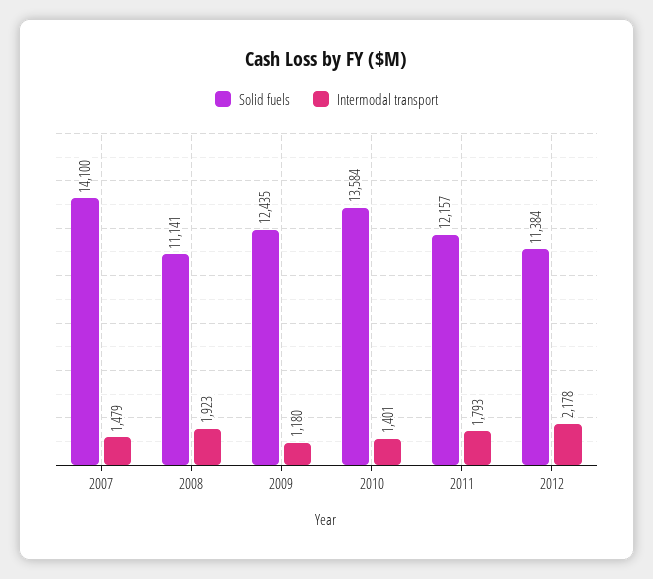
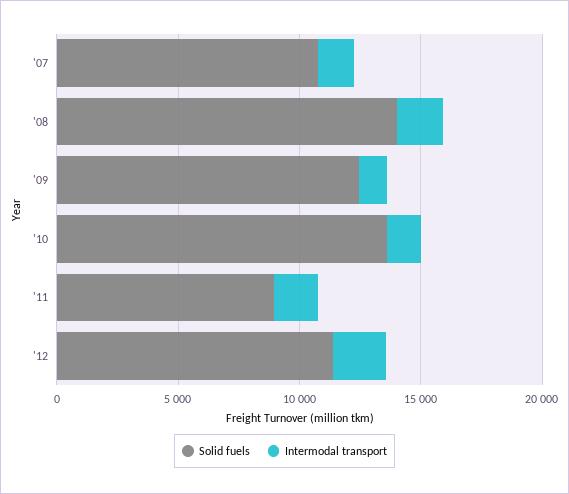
Solid fuels, 2007: 14100 -> 11000
Solid fuels, 2008: 11141 -> 14000
Solid fuels, 2011: 12157 -> 9000

